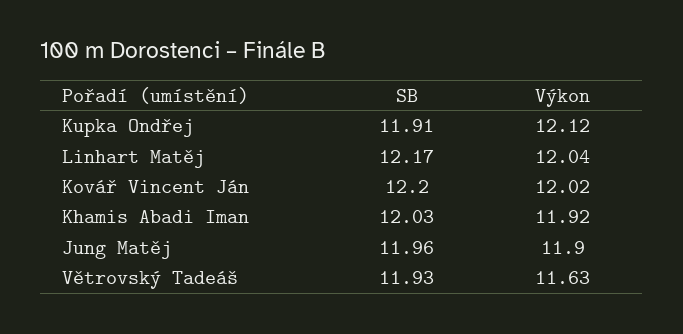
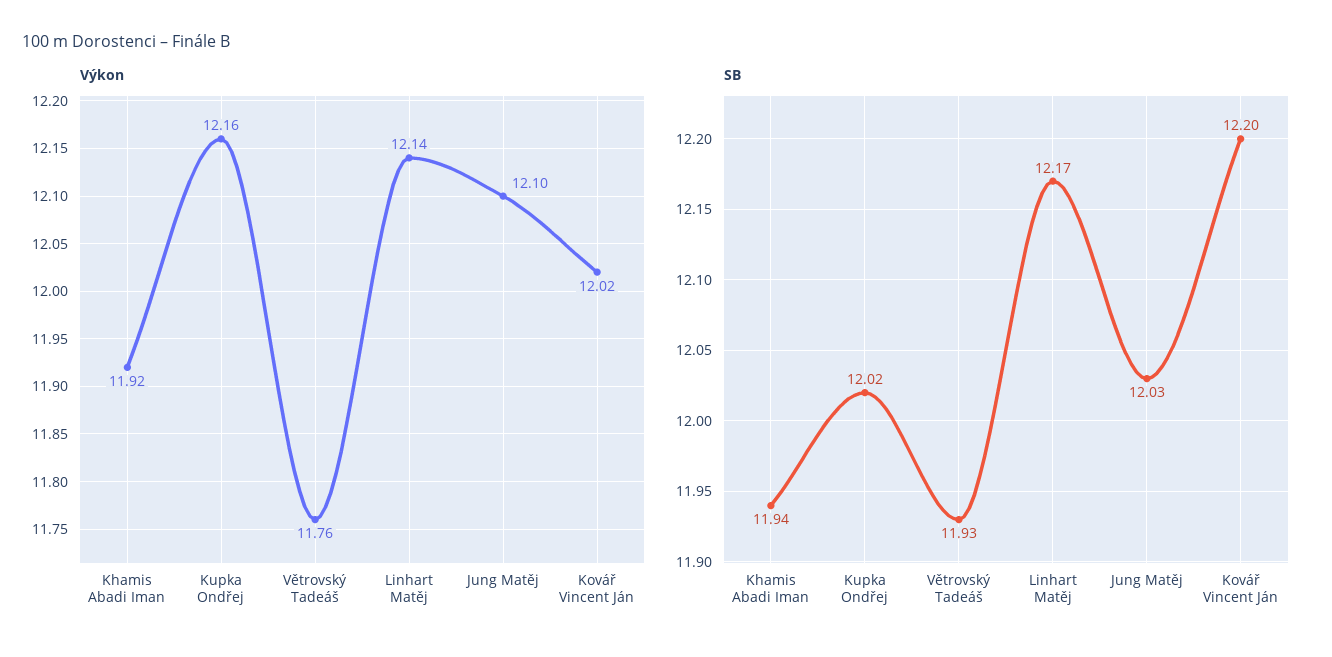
SB, Kupka Ondřej: 11.91 -> 12.02
Výkon, Kupka Ondřej: 12.12 -> 12.16
Výkon, Linhart Matěj: 12.04 -> 12.14
SB, Khamis Abadi Iman: 12.03 -> 11.94
SB, Jung Matěj: 11.96 -> 12.03
Výkon, Jung Matěj: 11.9 -> 12.1
Výkon, Větrovský Tadeáš: 11.63 -> 11.76

